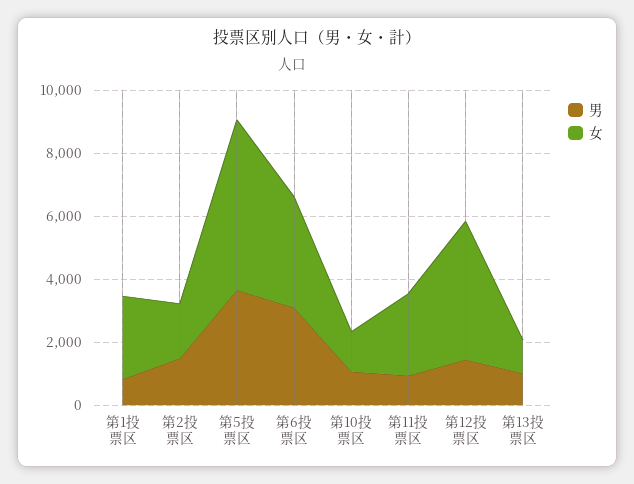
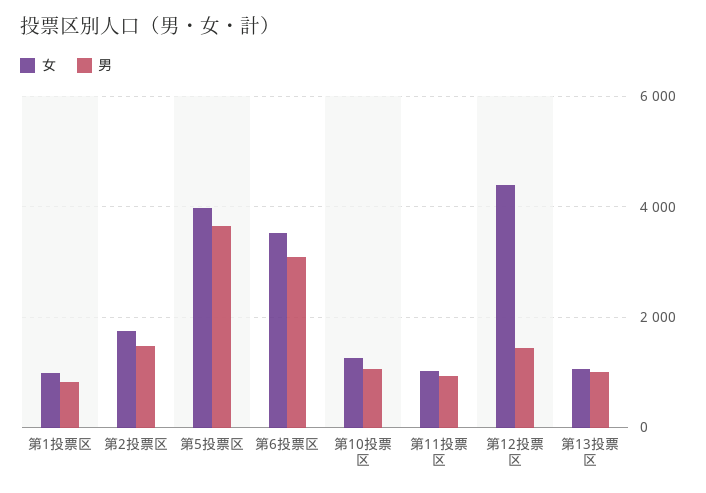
女, 第1投票区: 2500 -> 1000
女, 第5投票区: 5500 -> 4000
女, 第11投票区: 2500 -> 1000

